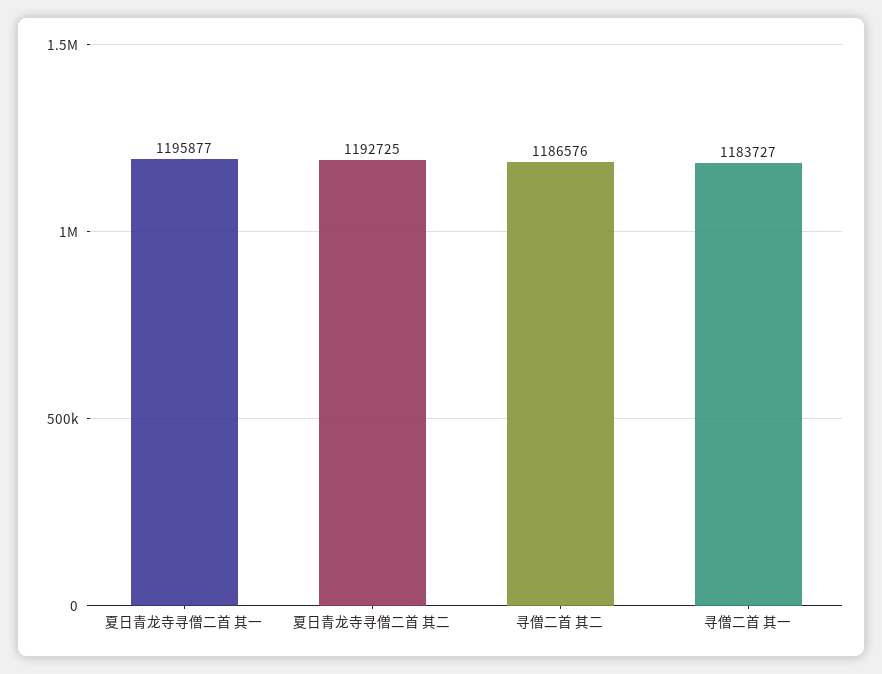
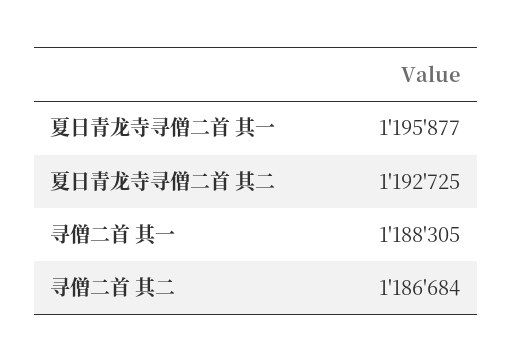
寻僧二首 其二: 1186576 -> 1186684
寻僧二首 其一: 1183727 -> 1188305

